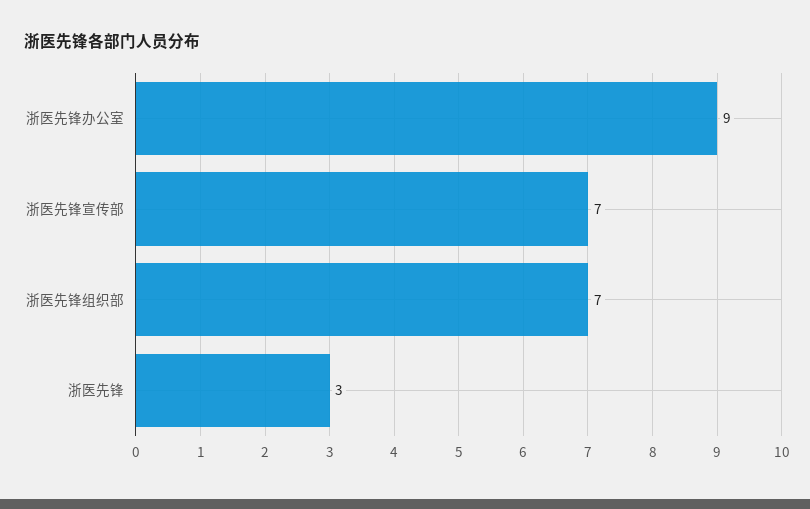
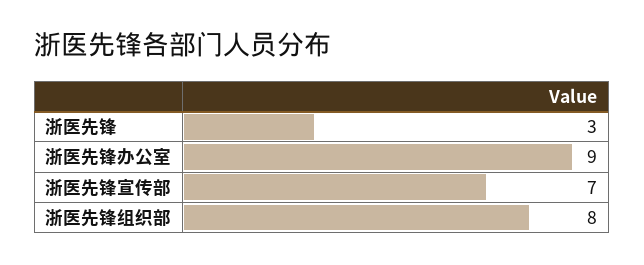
浙医先锋组织部: 7 -> 8

